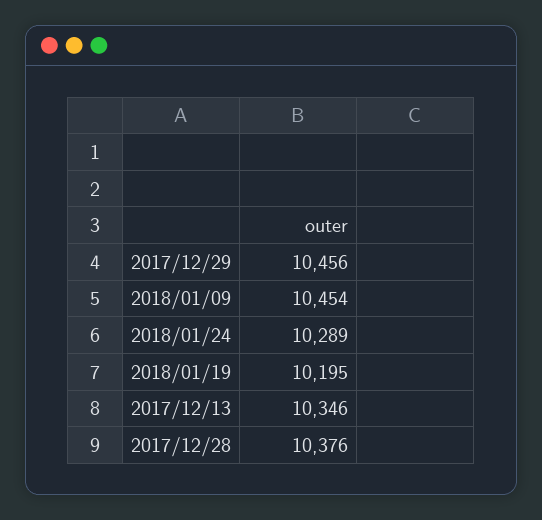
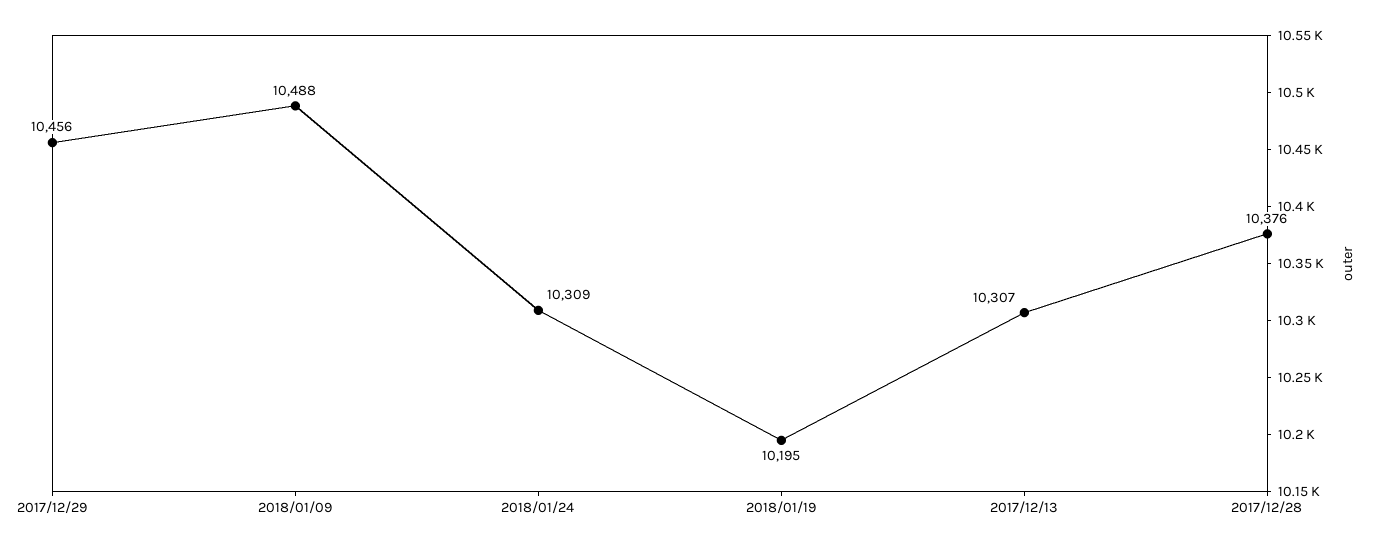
2018/01/09: 10454 -> 10488
2018/01/24: 10289 -> 10309
2017/12/13: 10346 -> 10307

